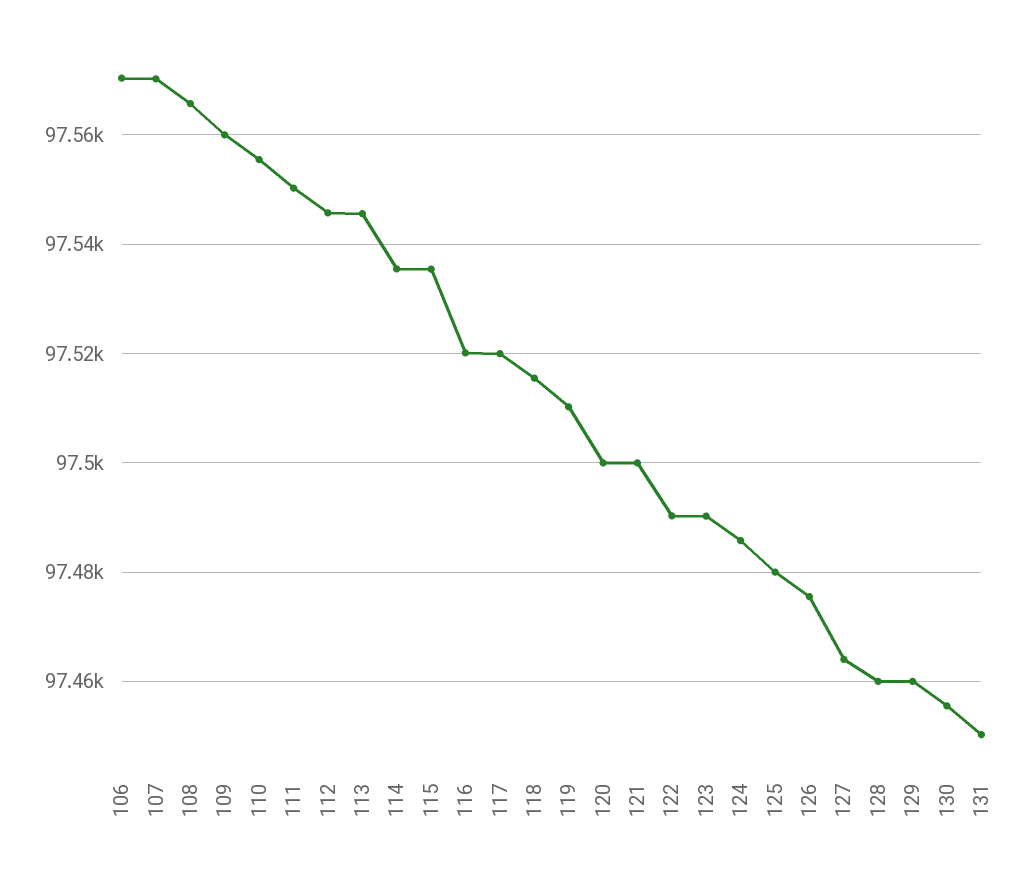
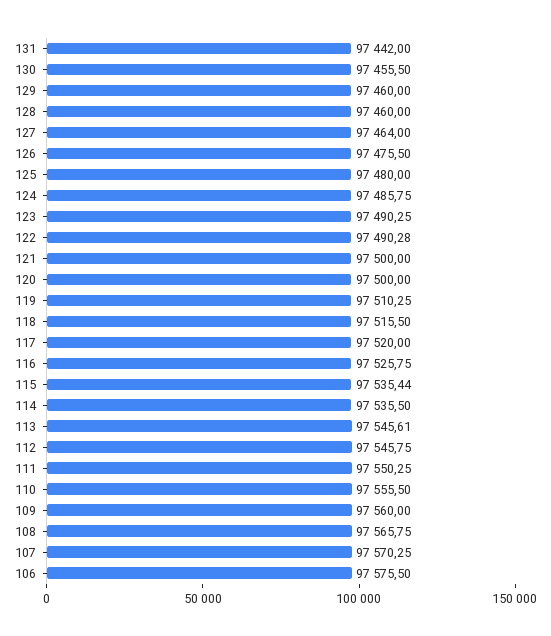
106: 97570 -> 97575.5
116: 97520 -> 97525.75
131: 97450 -> 97442

